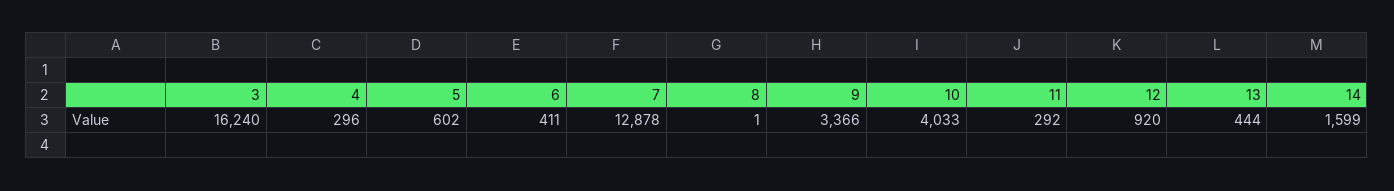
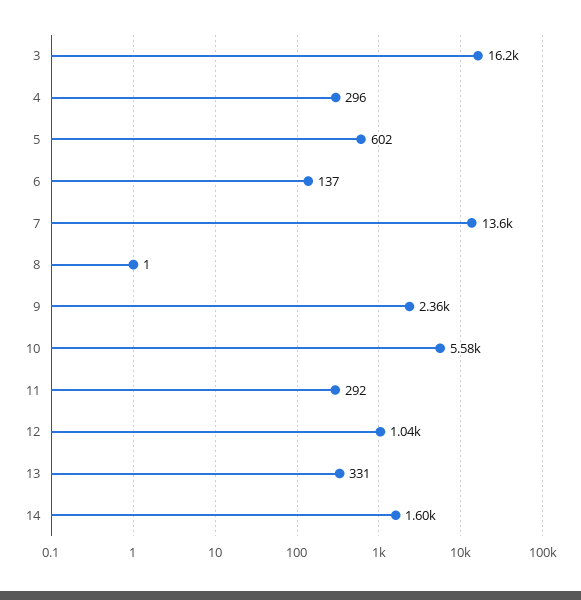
6: 411 -> 137
7: 12878 -> 13600
9: 3366 -> 2360
10: 4033 -> 5580
12: 920 -> 1040
13: 444 -> 331

